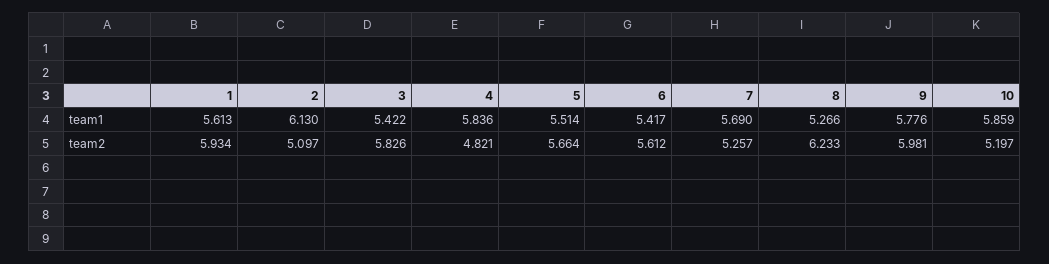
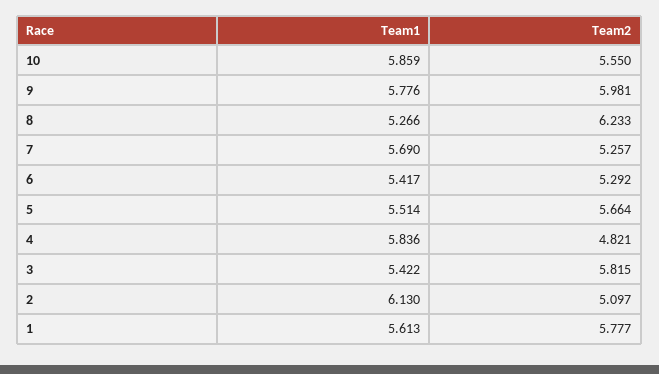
1, team2: 5.934 -> 5.777
3, team2: 5.826 -> 5.815
6, team2: 5.612 -> 5.292
10, team2: 5.197 -> 5.55

